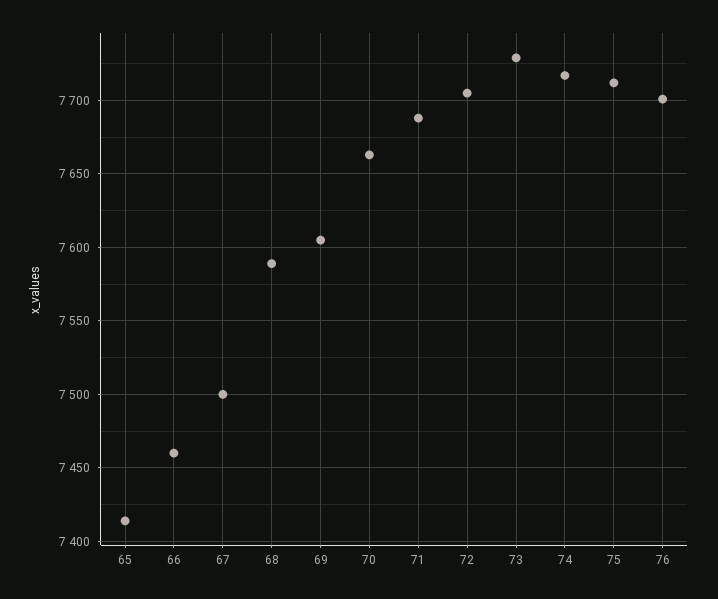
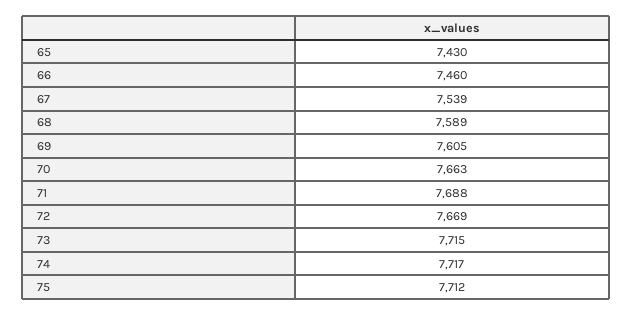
65: 7415 -> 7430
67: 7500 -> 7539
72: 7705 -> 7669
73: 7730 -> 7715
76: 7700 -> none

